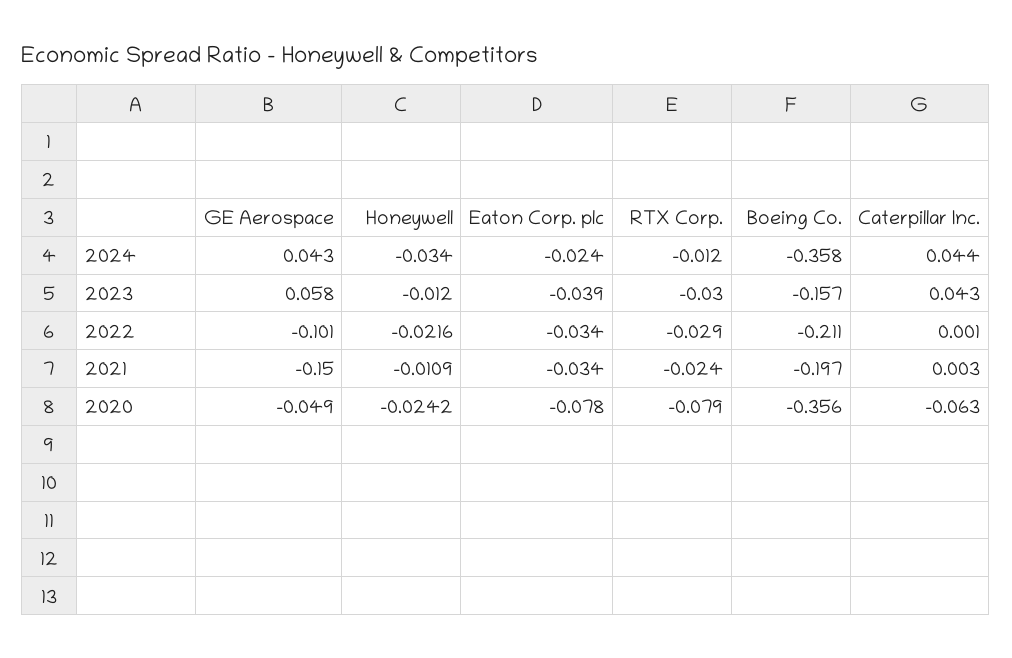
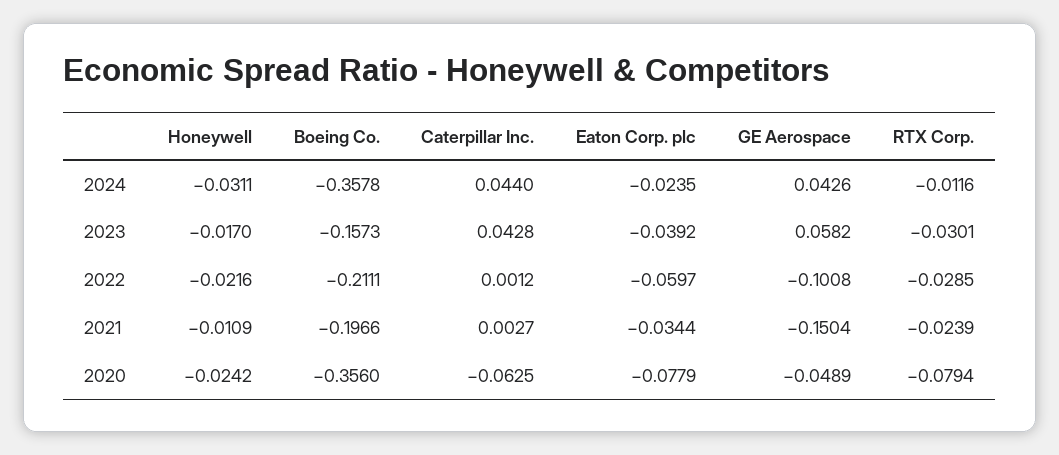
Honeywell, 2024: -0.034 -> -0.0311
Honeywell, 2023: -0.012 -> -0.017
Eaton Corp. plc, 2022: -0.034 -> -0.0597

